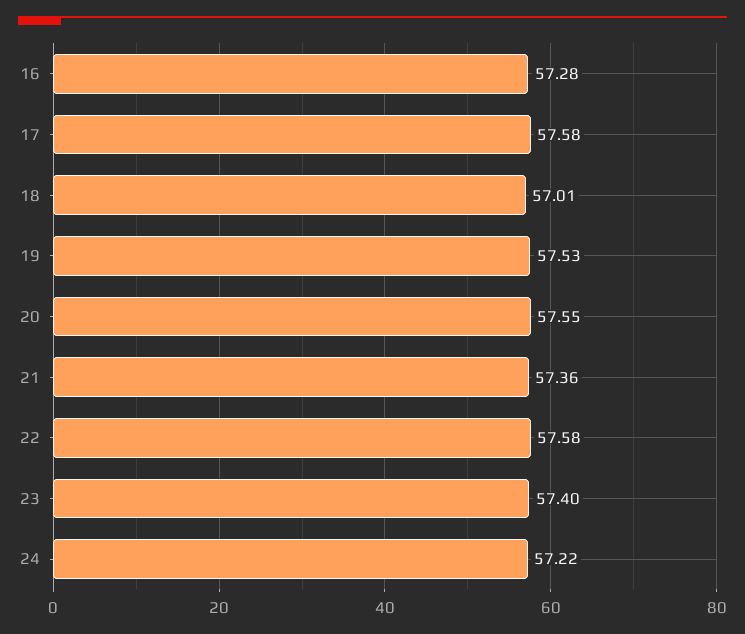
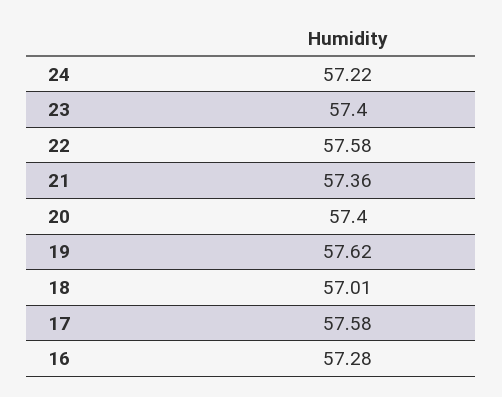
19: 57.53 -> 57.62
20: 57.55 -> 57.4

